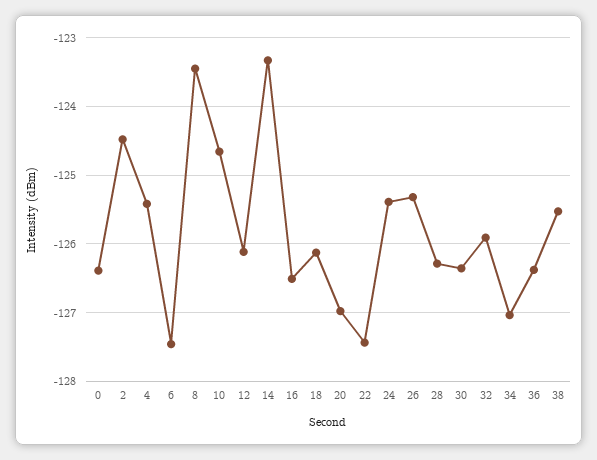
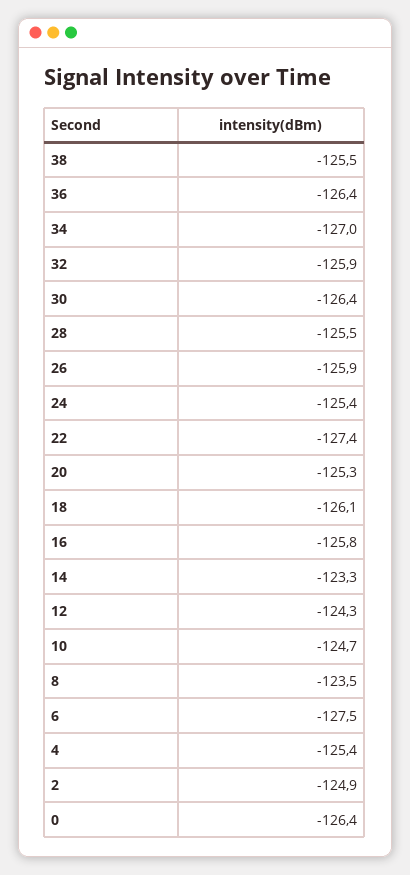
2: -124.5 -> -124.9
12: -126.1 -> -124.3
16: -126.5 -> -125.8
20: -127 -> -125.3
26: -125.3 -> -125.9
28: -126.3 -> -125.5

